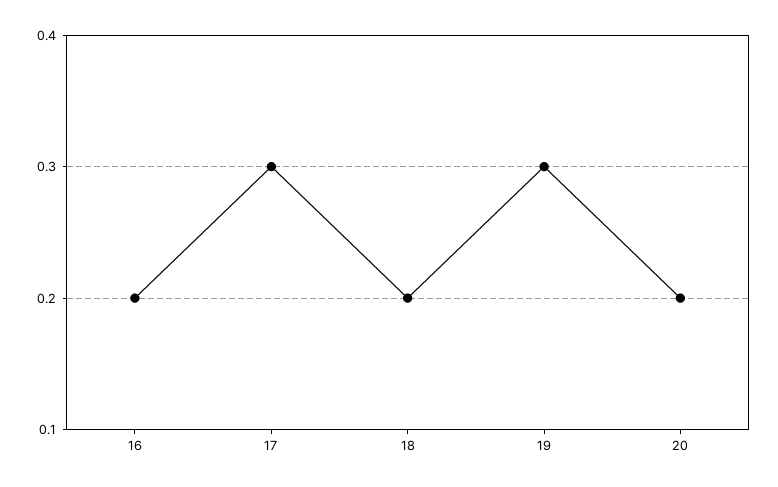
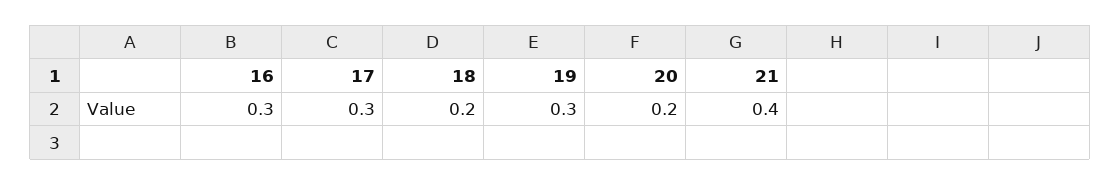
16: 0.2 -> 0.3
21: none -> 0.4

